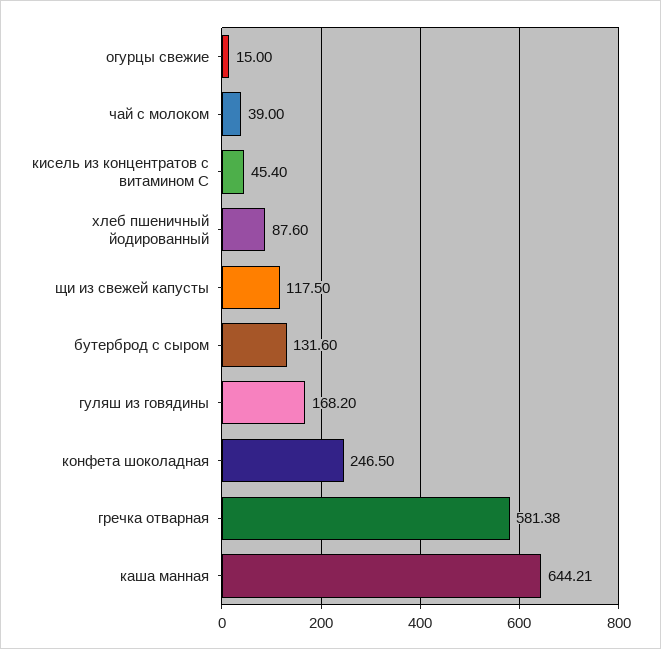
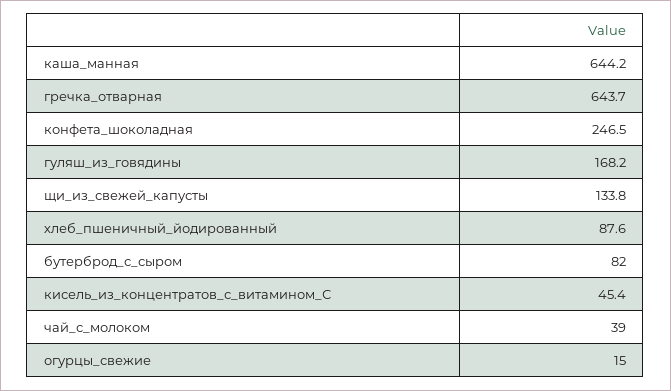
щи из свежей капусты: 117.5 -> 133.8
бутерброд с сыром: 131.6 -> 82
гречка отварная: 581.38 -> 643.7

